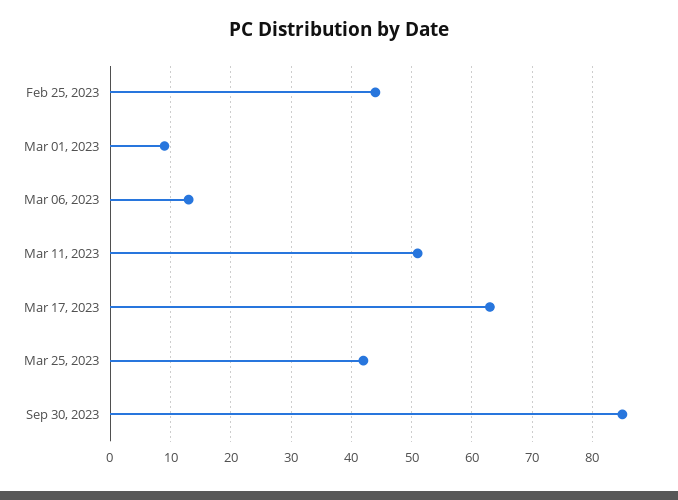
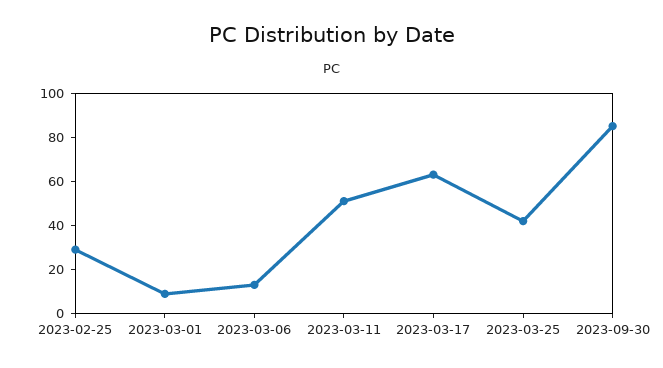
Feb 25, 2023: 44 -> 30

